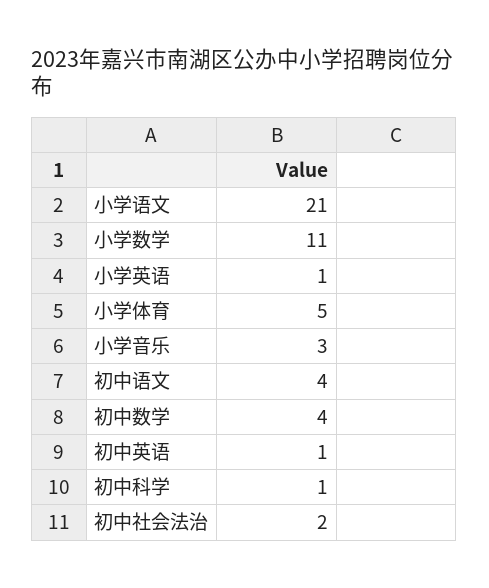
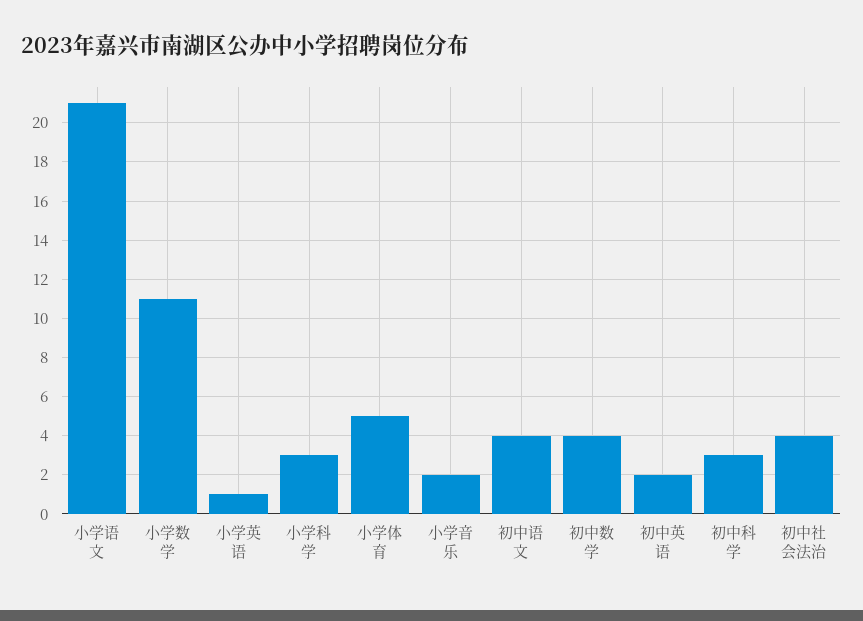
小学音乐: 3 -> 2
初中英语: 1 -> 2
初中科学: 1 -> 3
初中社会法治: 2 -> 4
小学科学: none -> 3

